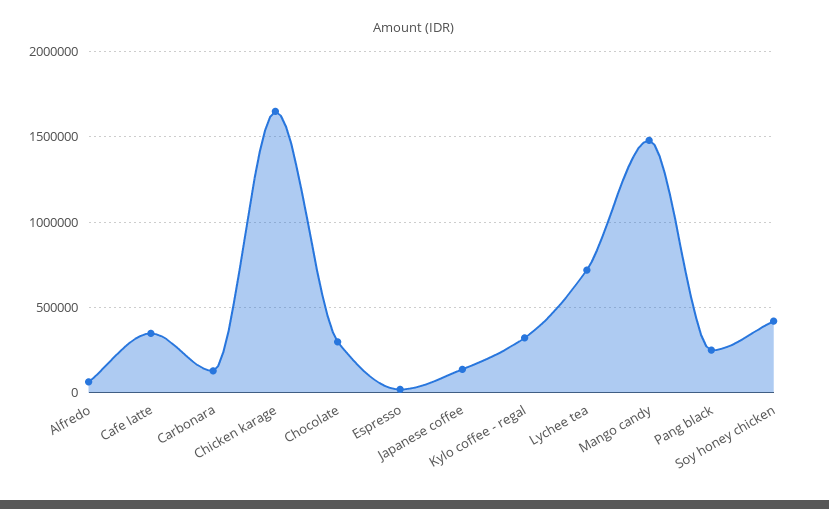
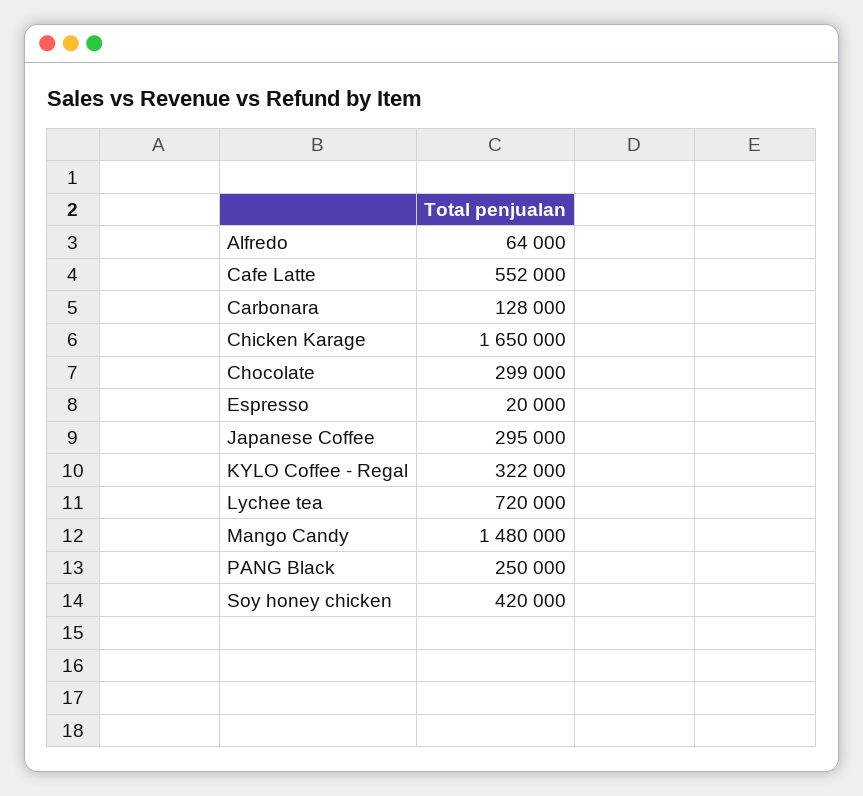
Cafe latte: 350000 -> 552000
Japanese coffee: 150000 -> 295000

